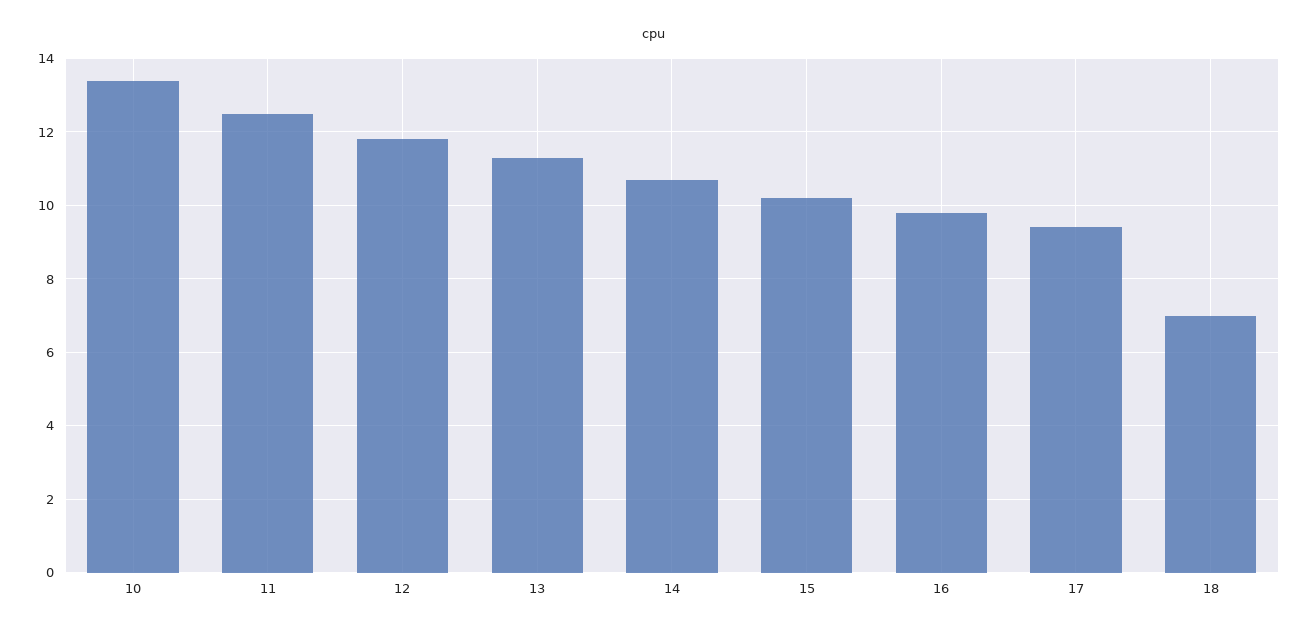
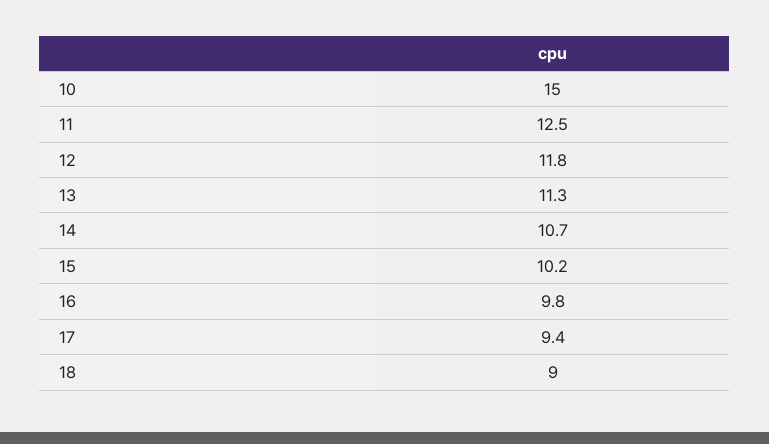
10: 13.5 -> 15
18: 7 -> 9

